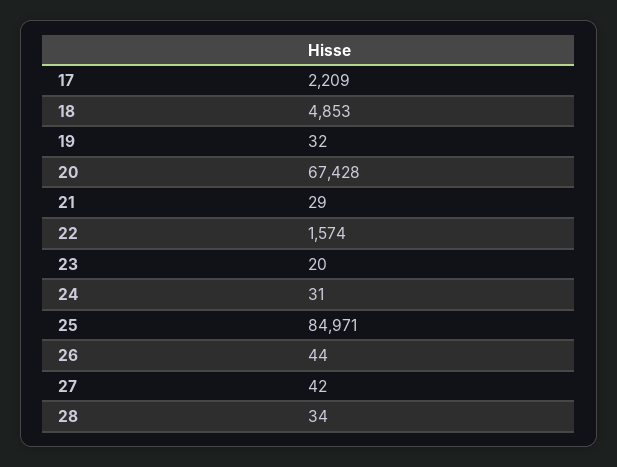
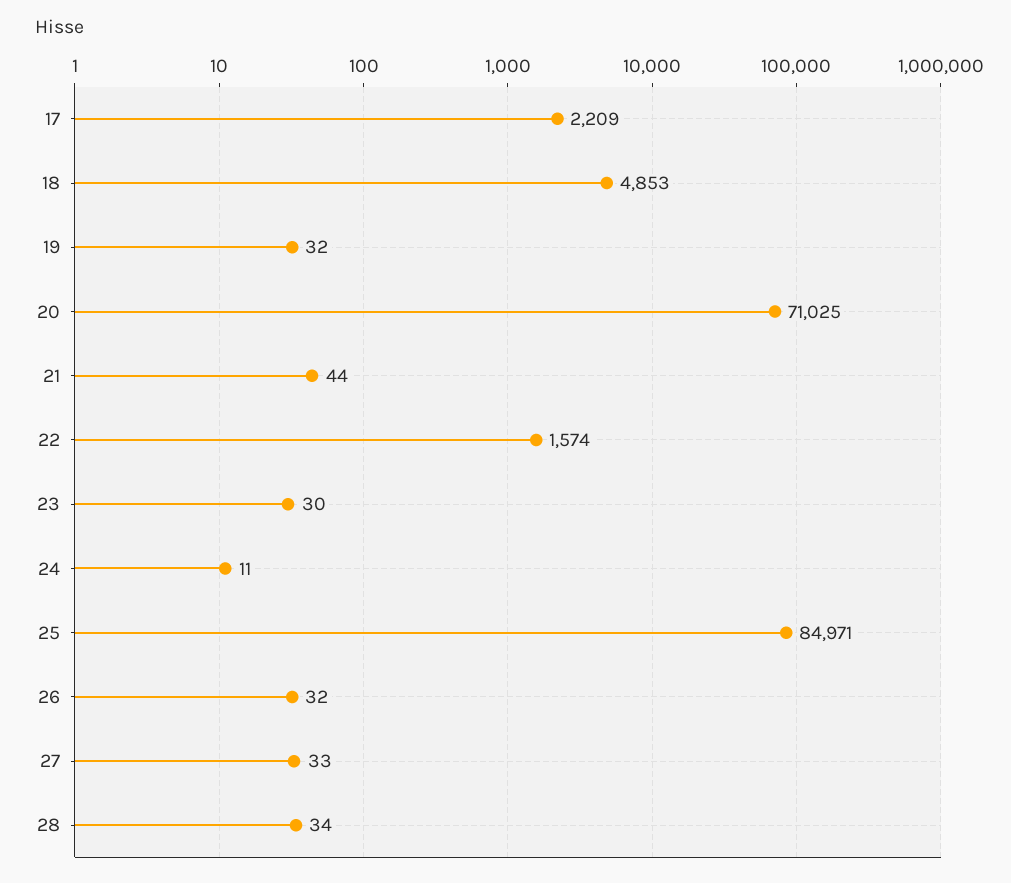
20: 67428 -> 71025
21: 29 -> 44
23: 20 -> 30
24: 31 -> 11
26: 44 -> 32
27: 42 -> 33

